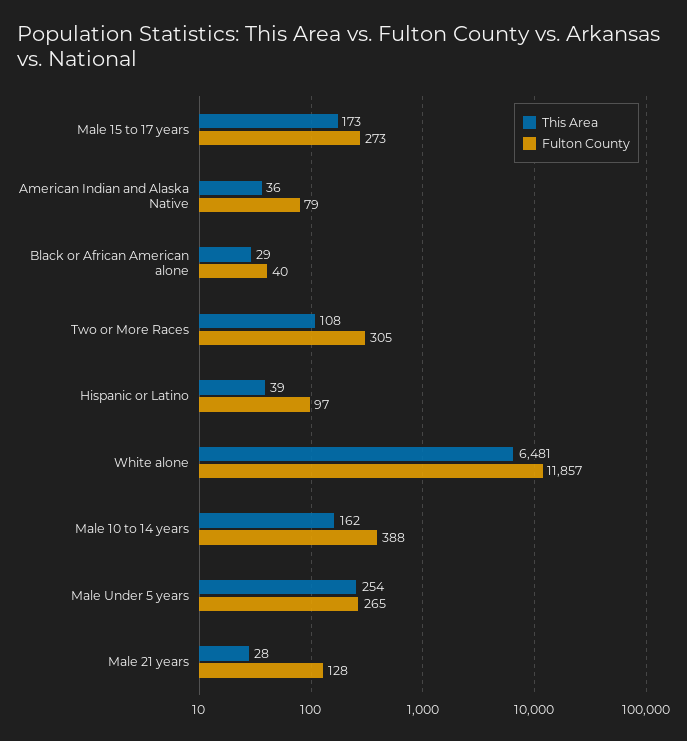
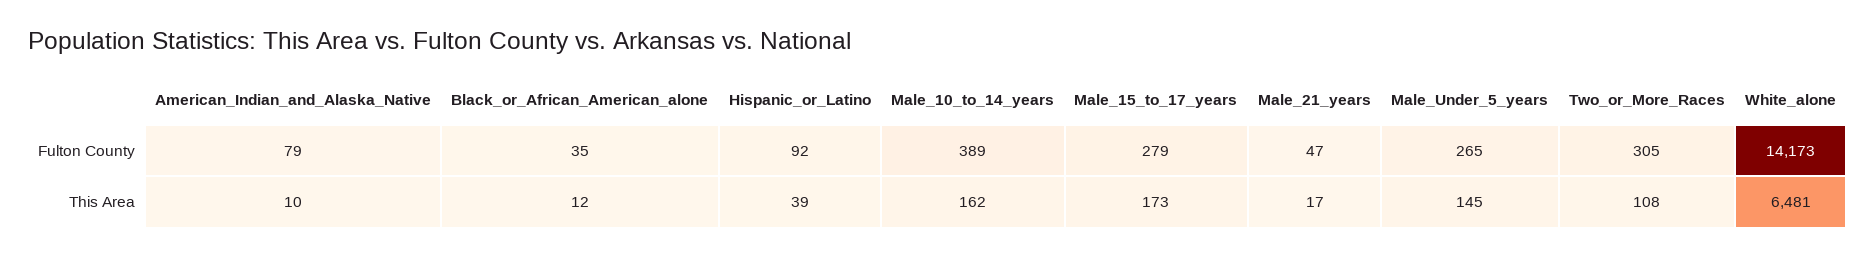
Fulton County, Male 15 to 17 years: 273 -> 279
This Area, American Indian and Alaska Native: 36 -> 10
This Area, Black or African American alone: 29 -> 12
Fulton County, Black or African American alone: 40 -> 35
Fulton County, Hispanic or Latino: 97 -> 92
Fulton County, White alone: 11857 -> 14173
Fulton County, Male 10 to 14 years: 388 -> 389
This Area, Male Under 5 years: 254 -> 145
This Area, Male 21 years: 28 -> 17
Fulton County, Male 21 years: 128 -> 47

